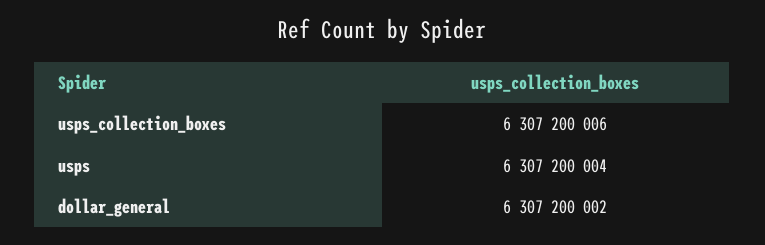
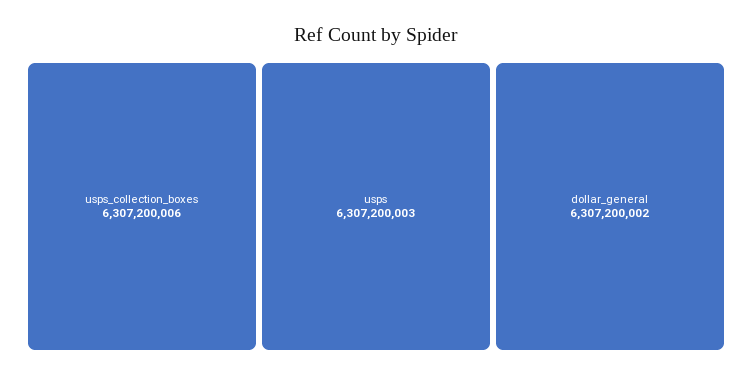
usps: 6307200004 -> 6307200003

